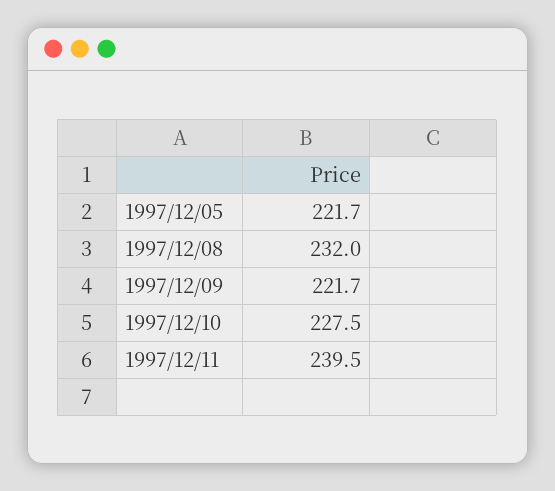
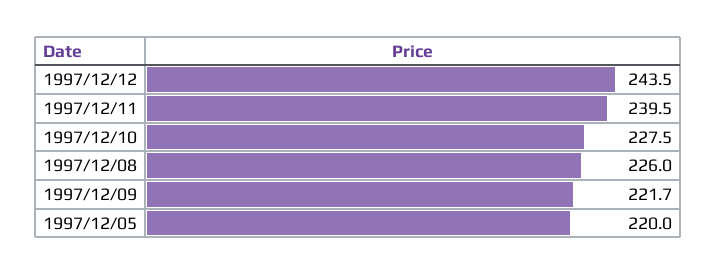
1997/12/05: 221.7 -> 220
1997/12/08: 232 -> 226
1997/12/12: none -> 243.5

